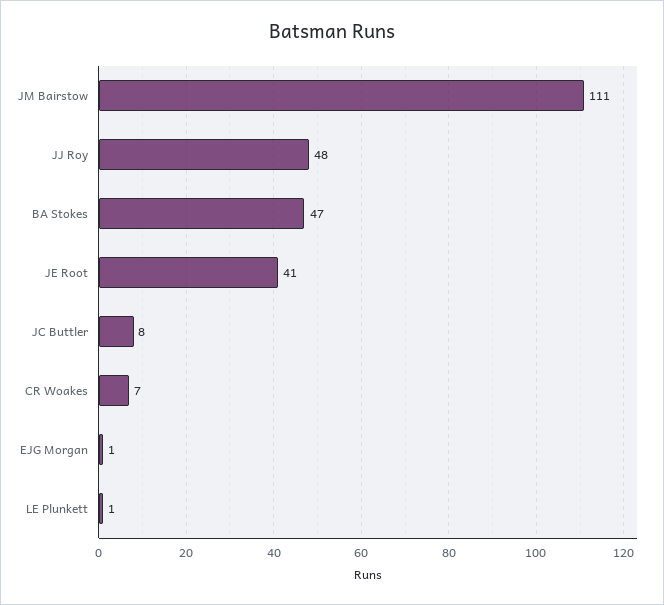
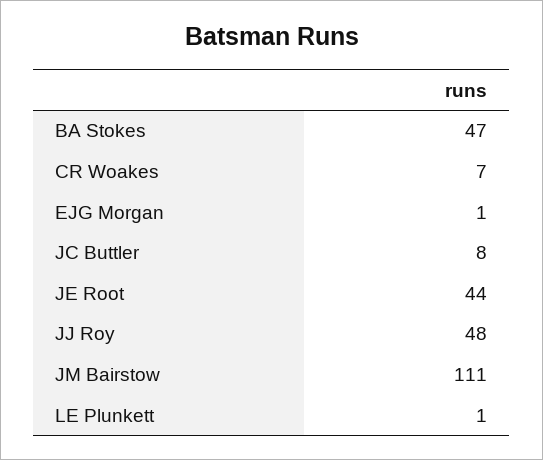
JE Root: 41 -> 44

